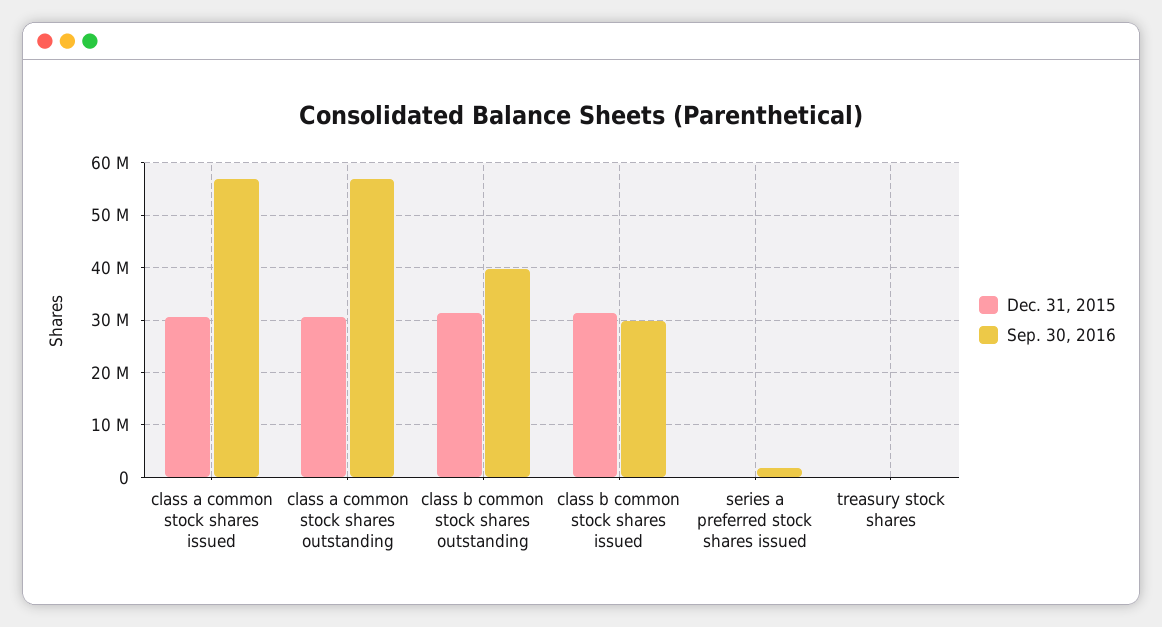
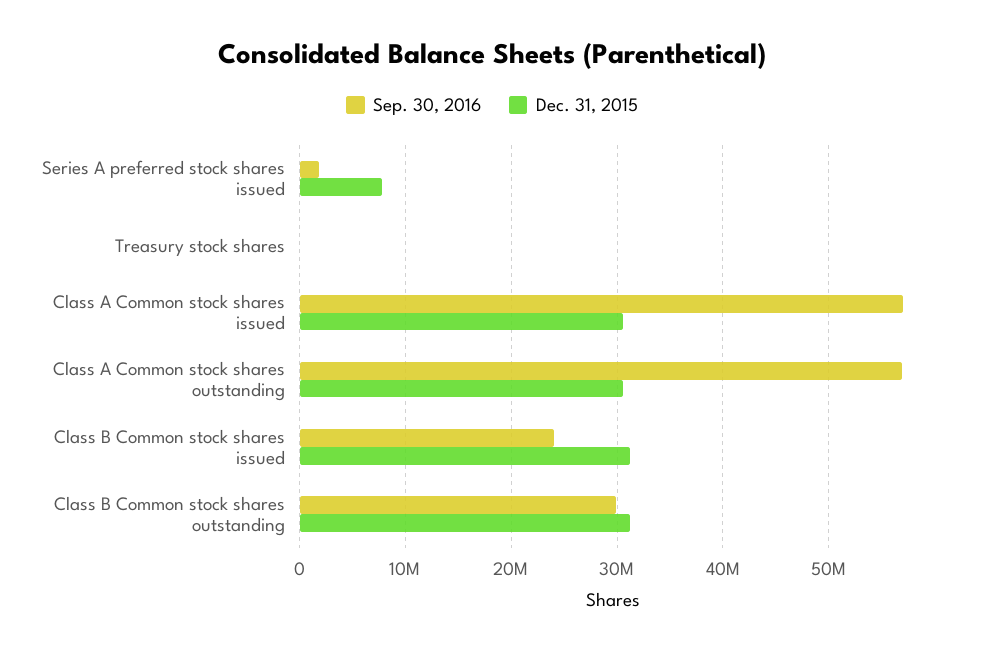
Sep. 30, 2016, class b common stock shares outstanding: 40000000 -> 30000000
Sep. 30, 2016, class b common stock shares issued: 30000000 -> 24000000
Dec. 31, 2015, series a preferred stock shares issued: 0 -> 8000000

